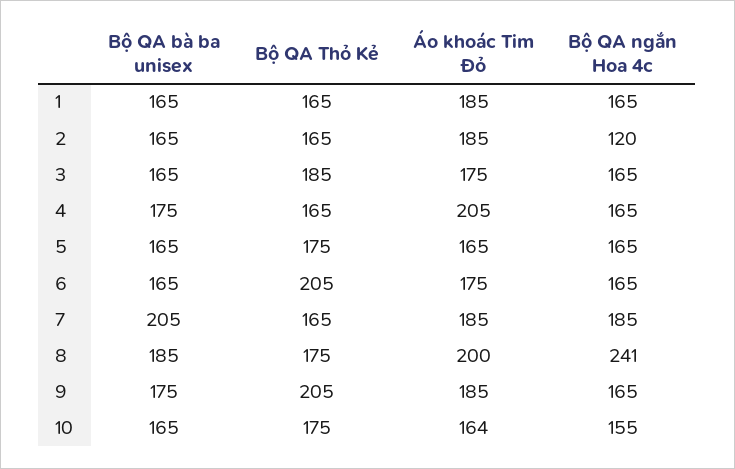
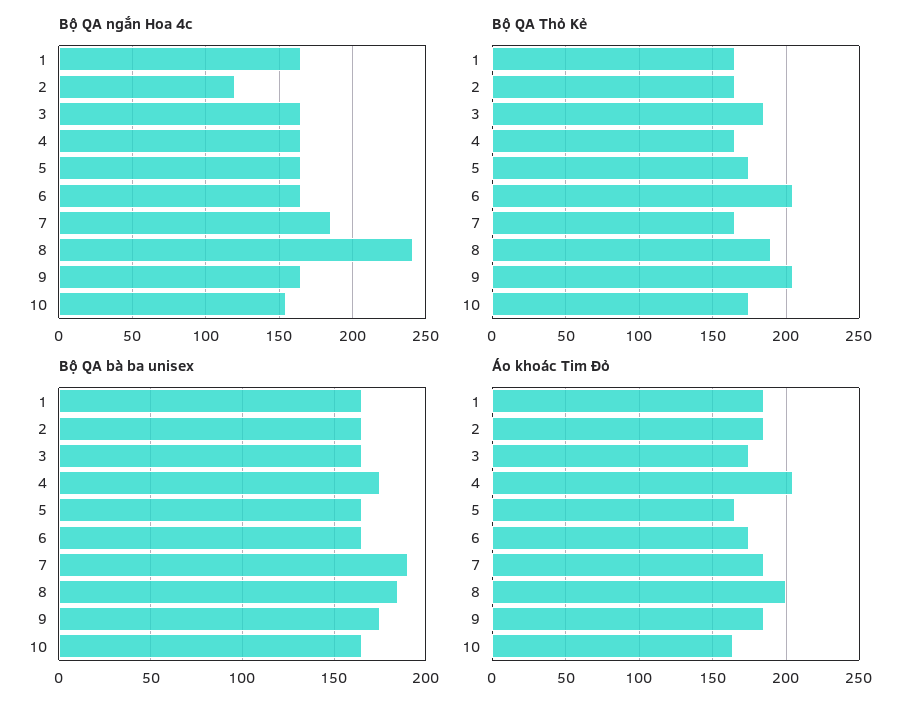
Bộ QA bà ba unisex, 7: 205 -> 190
Bộ QA Thỏ Kẻ, 8: 175 -> 190

